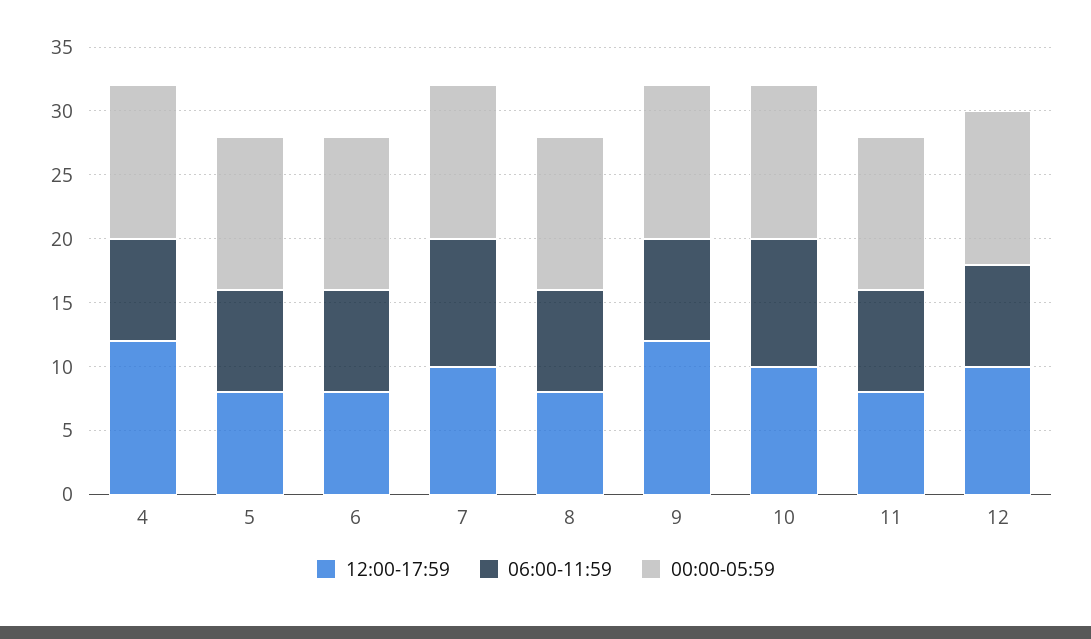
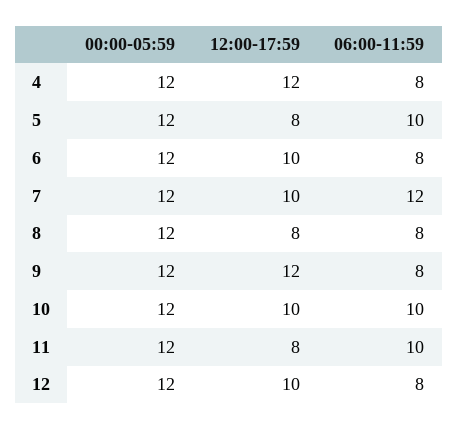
06:00-11:59, 5: 8 -> 10
12:00-17:59, 6: 8 -> 10
06:00-11:59, 7: 10 -> 12
06:00-11:59, 11: 8 -> 10

